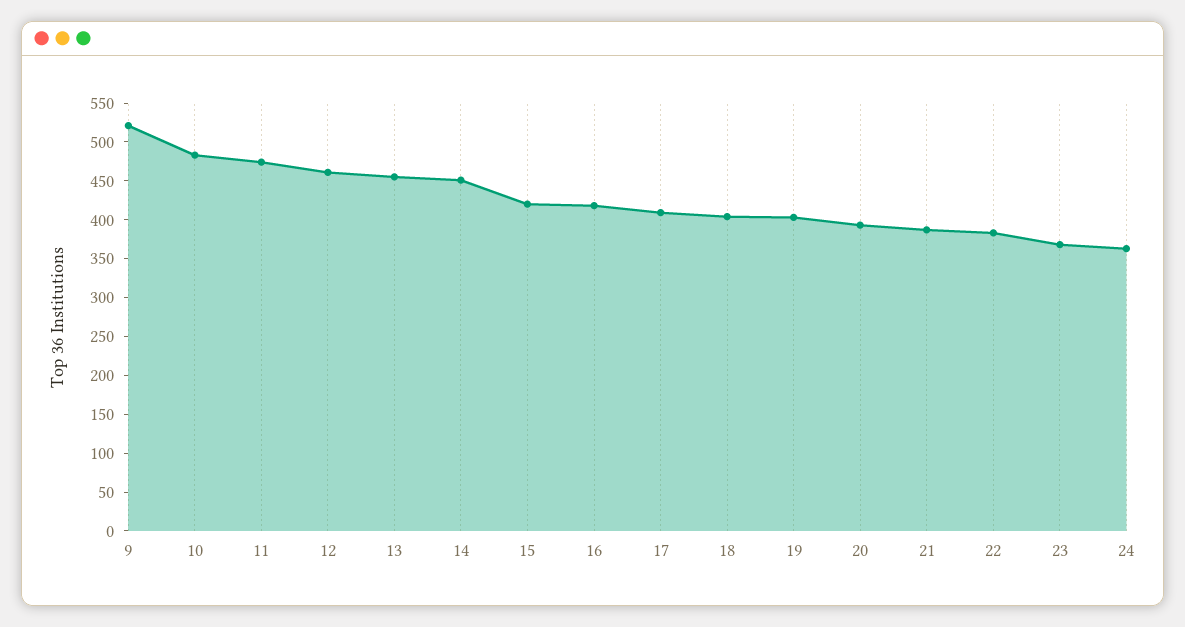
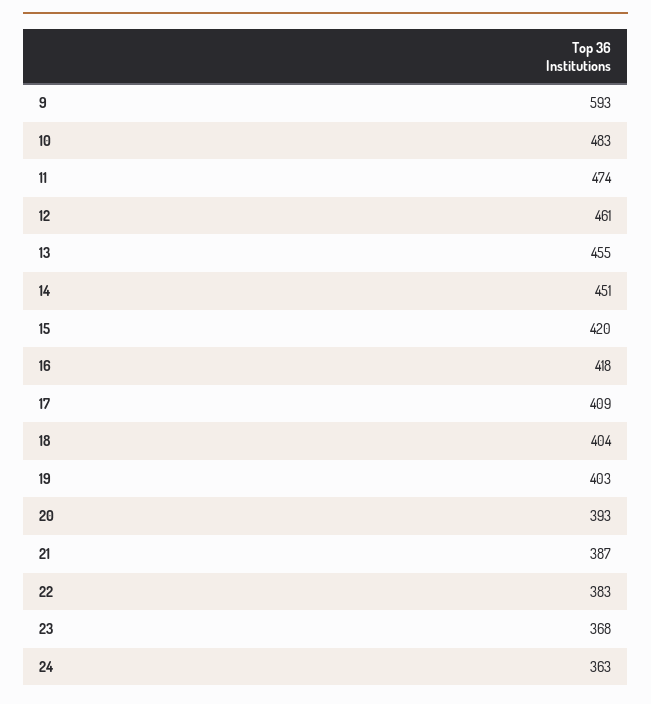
9: 525 -> 593

